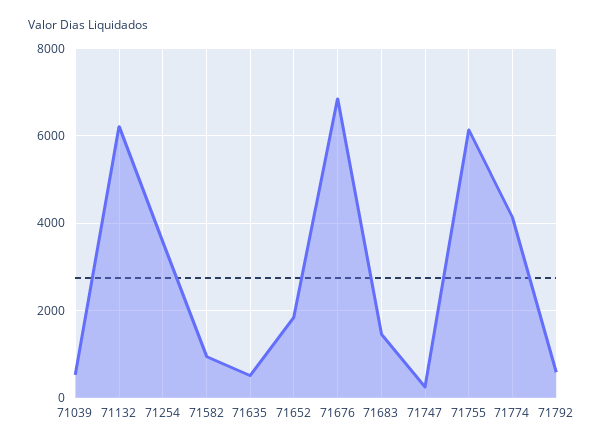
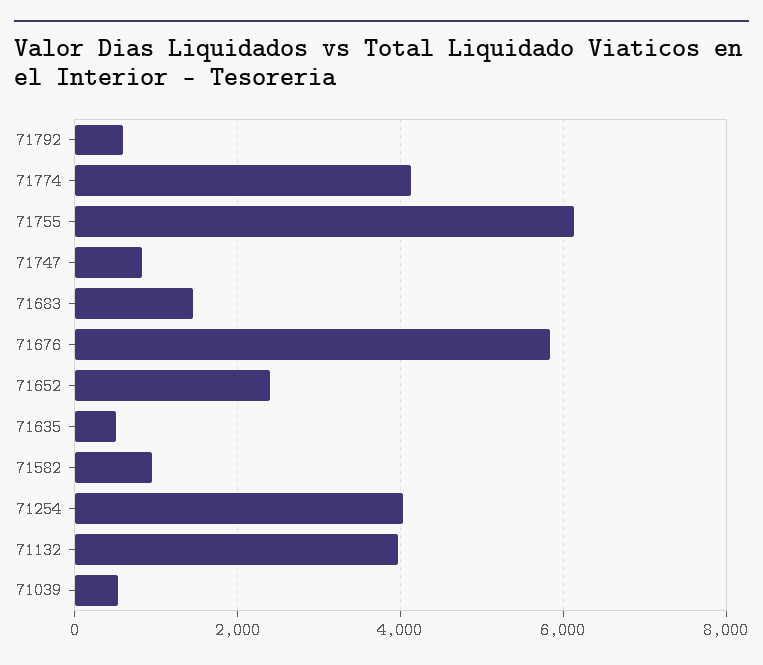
71132: 6200 -> 4000
71254: 3600 -> 4000
71652: 1800 -> 2400
71676: 6800 -> 5800
71747: 200 -> 800

